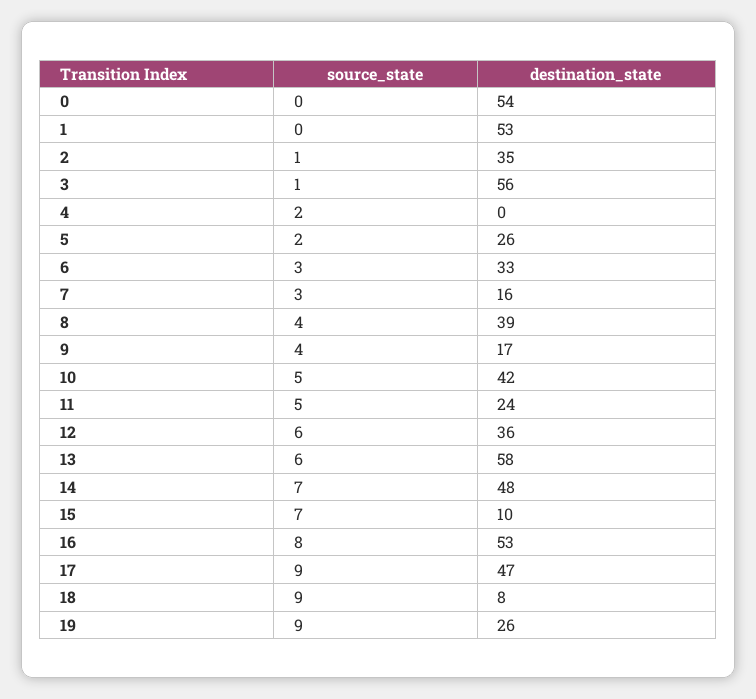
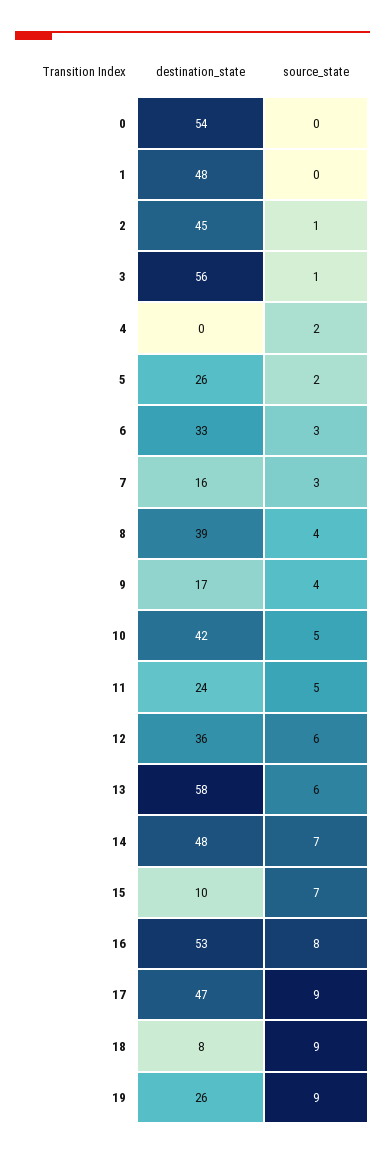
destination_state, 1: 53 -> 48
destination_state, 2: 35 -> 45

